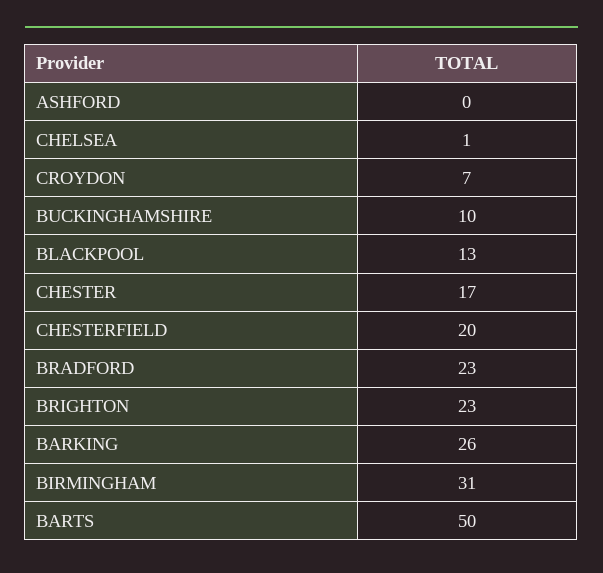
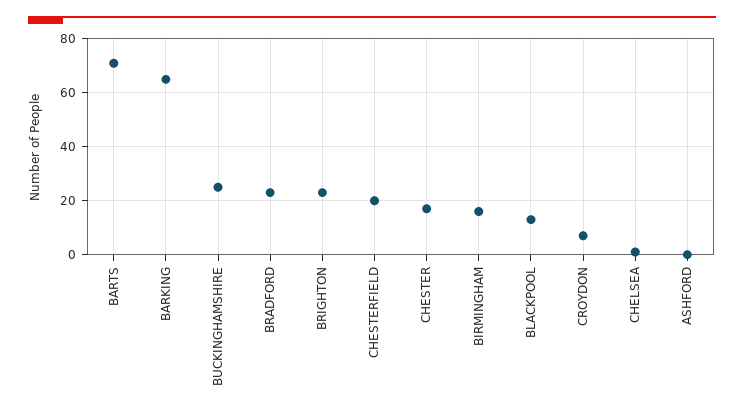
BUCKINGHAMSHIRE: 10 -> 25
BARKING: 26 -> 65
BIRMINGHAM: 31 -> 15
BARTS: 50 -> 70

